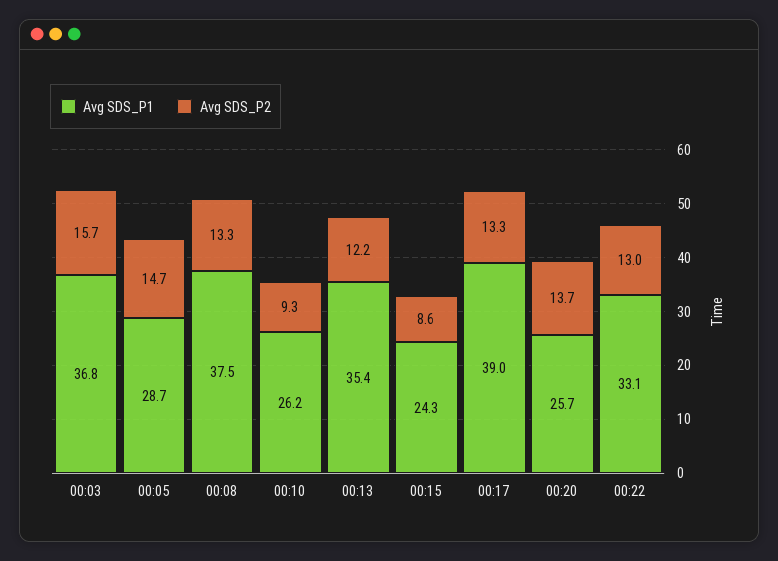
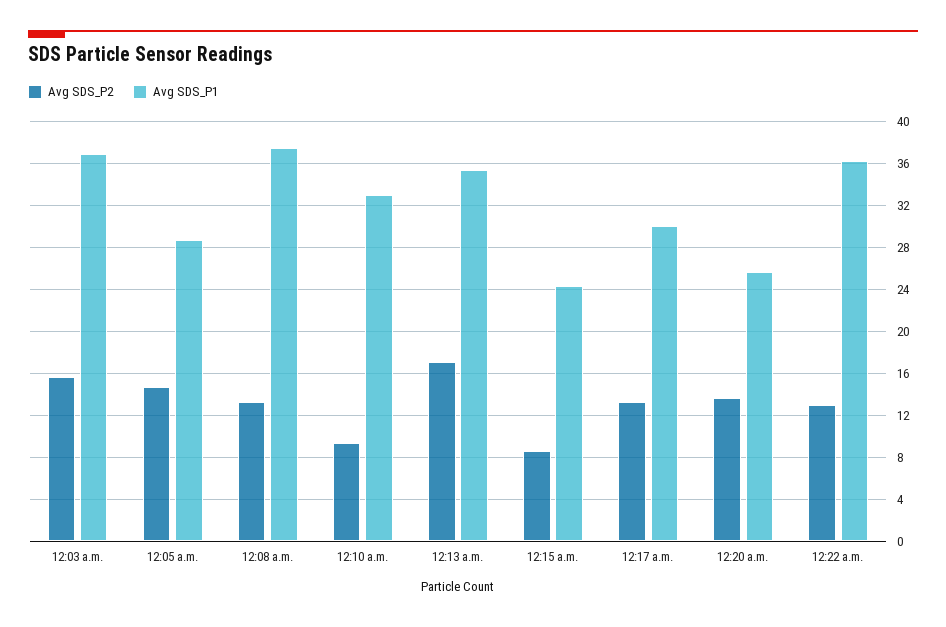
Avg SDS_P1, 00:10: 26.2 -> 33
Avg SDS_P2, 00:13: 12.2 -> 17
Avg SDS_P1, 00:17: 39 -> 30
Avg SDS_P1, 00:22: 33.1 -> 36

